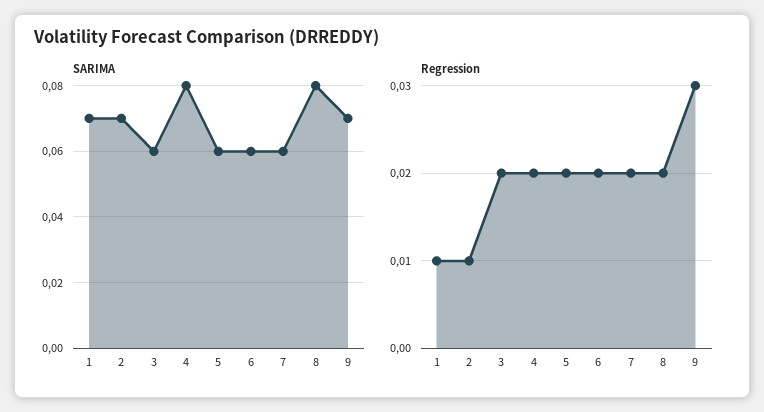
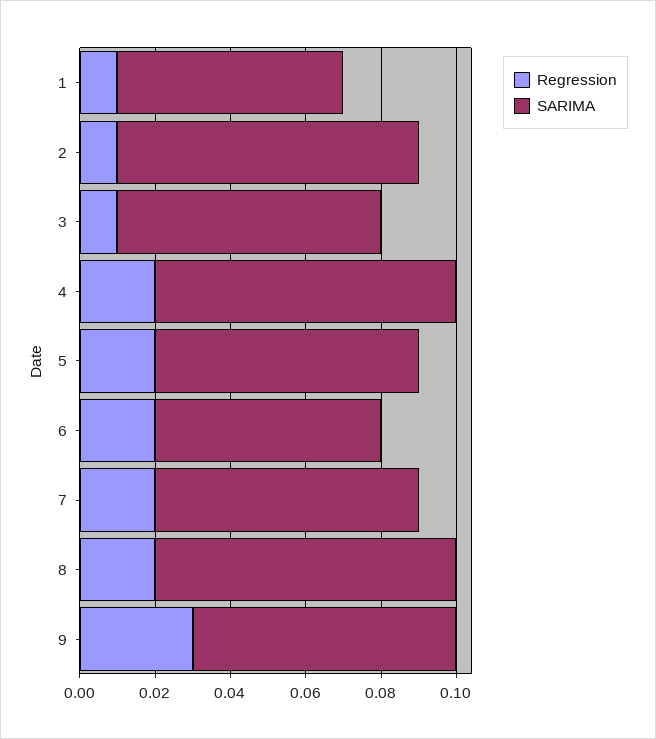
SARIMA, 1: 0.07 -> 0.06
SARIMA, 2: 0.07 -> 0.08
SARIMA, 3: 0.06 -> 0.07
SARIMA, 5: 0.06 -> 0.07
SARIMA, 7: 0.06 -> 0.07
Regression, 3: 0.02 -> 0.01

